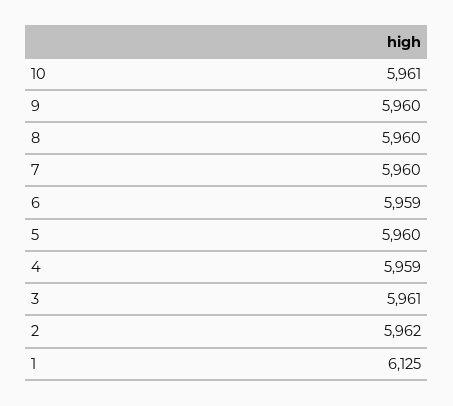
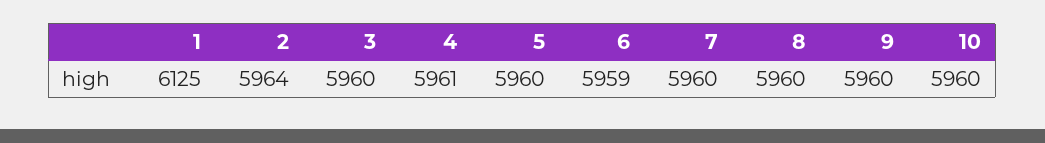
10: 5961 -> 5960
4: 5959 -> 5961
3: 5961 -> 5960
2: 5962 -> 5964

